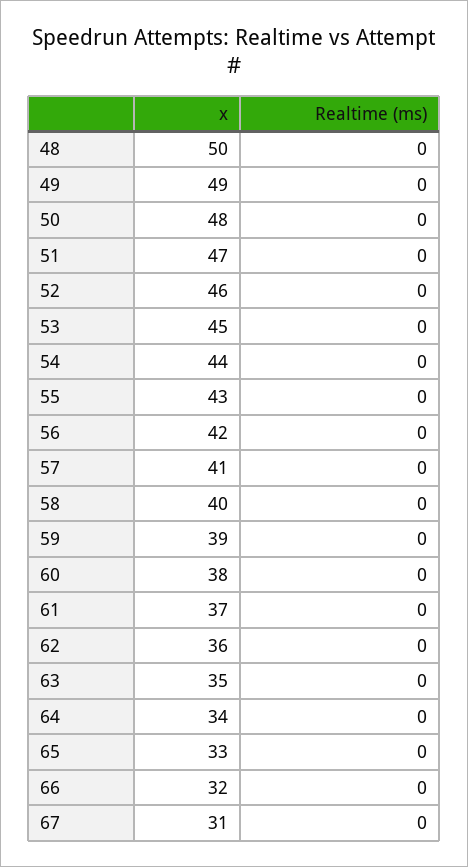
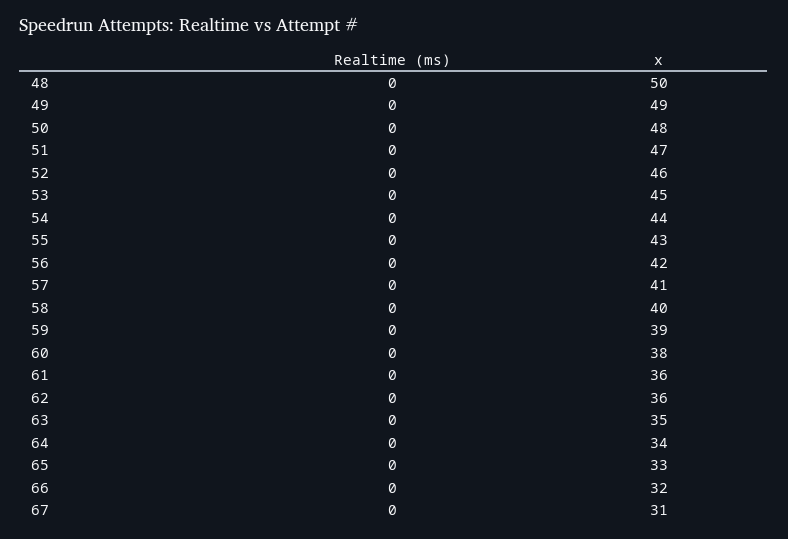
x, 61: 37 -> 36

